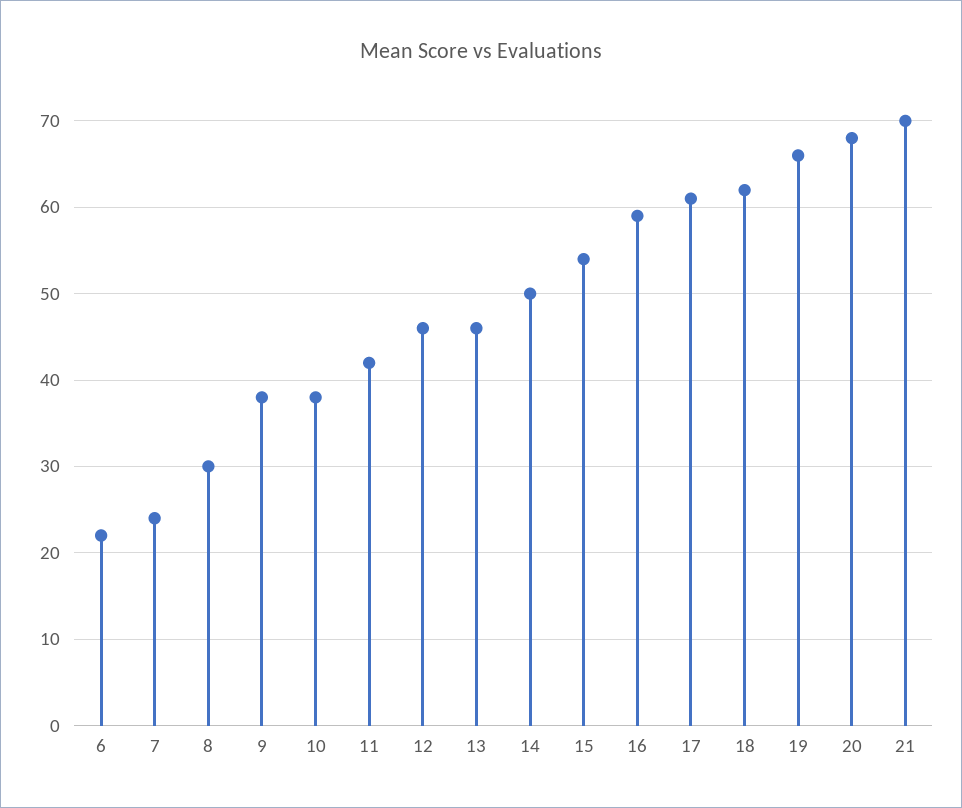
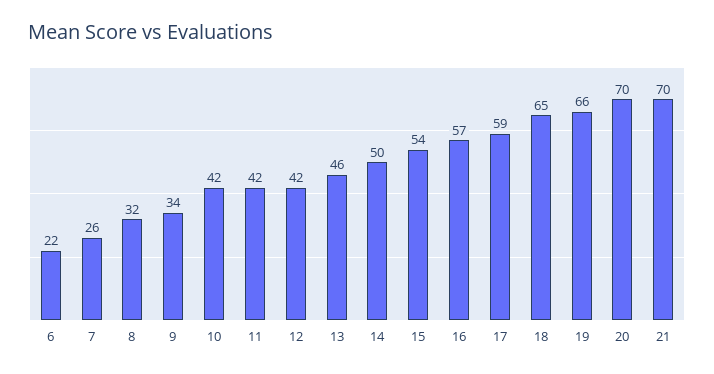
7: 24 -> 26
8: 30 -> 32
9: 38 -> 34
10: 38 -> 42
12: 46 -> 42
16: 59 -> 57
17: 61 -> 59
18: 62 -> 65
20: 68 -> 70

